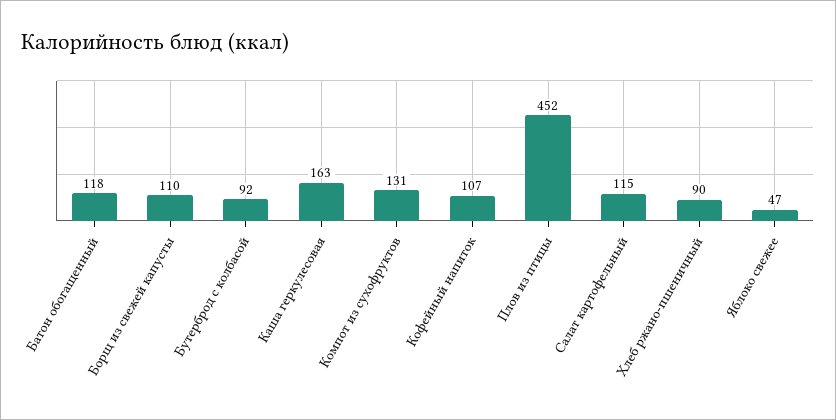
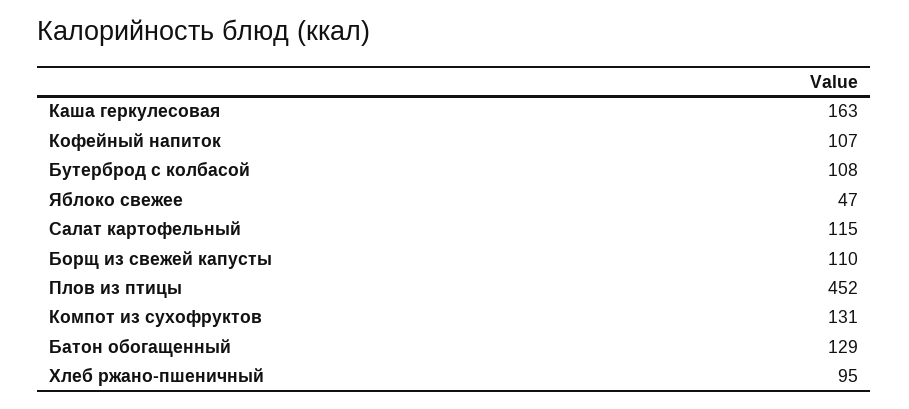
Батон обогащенный: 118 -> 129
Бутерброд с колбасой: 92 -> 108
Хлеб ржано-пшеничный: 90 -> 95

